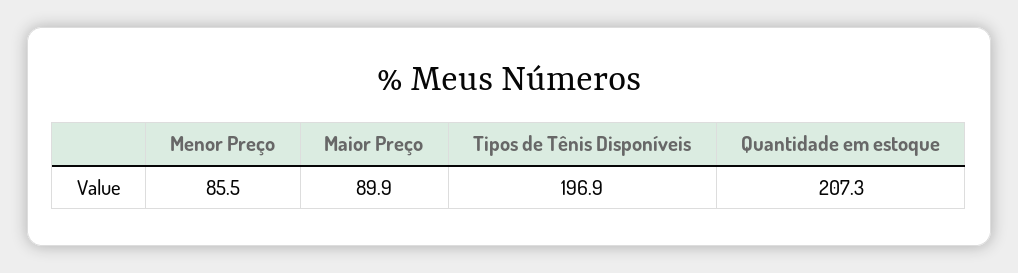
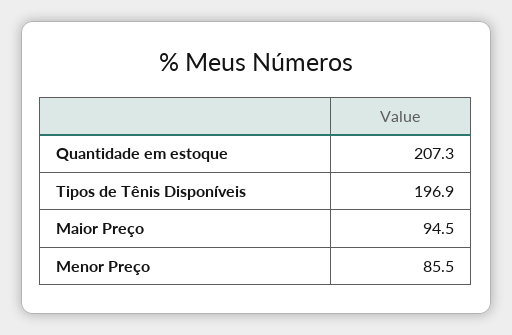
Maior Preço: 89.9 -> 94.5

